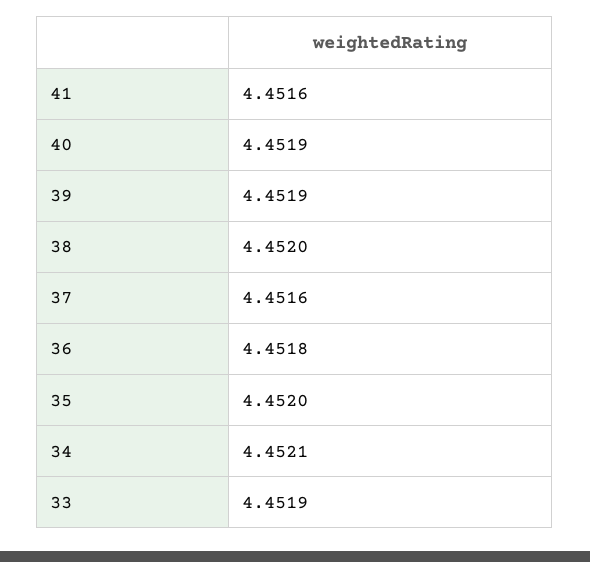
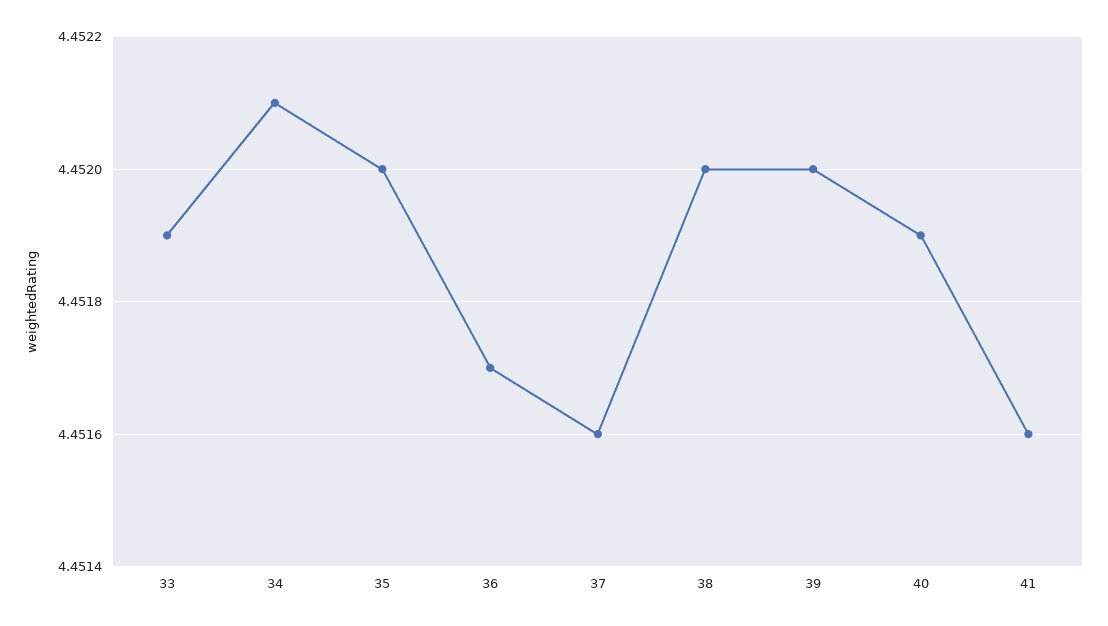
39: 4.4519 -> 4.452
36: 4.4518 -> 4.4517

